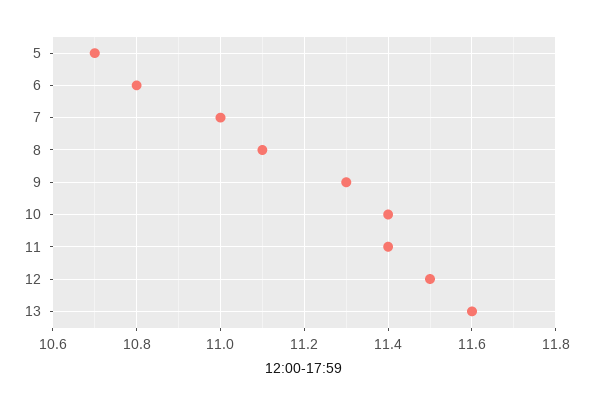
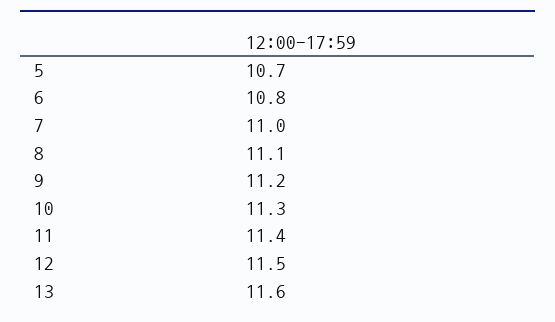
9: 11.3 -> 11.2
10: 11.4 -> 11.3

